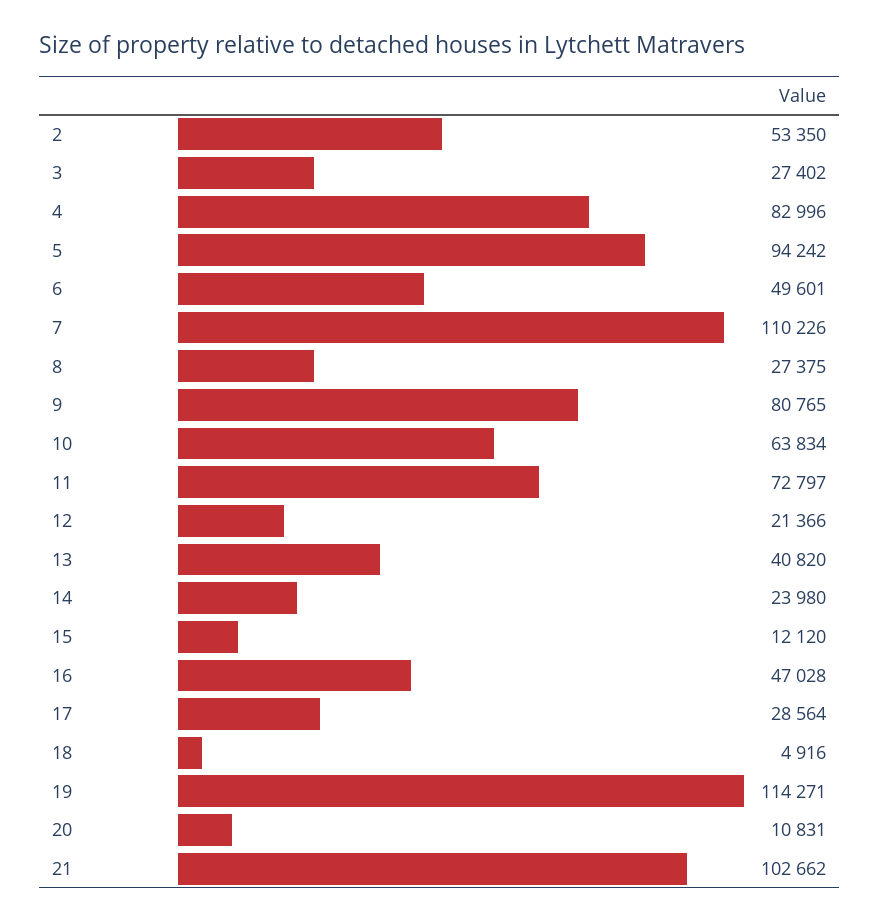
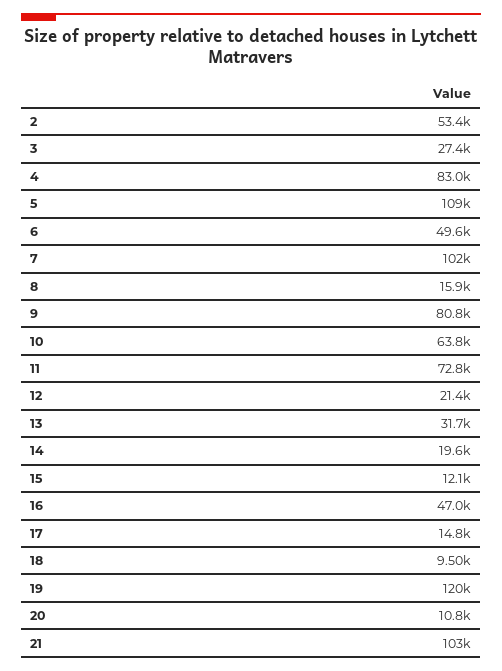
5: 94242 -> 109000
7: 110226 -> 102000
8: 27375 -> 15900
13: 40820 -> 31700
14: 23980 -> 19600
17: 28564 -> 14800
18: 4916 -> 9500
19: 114271 -> 120000

